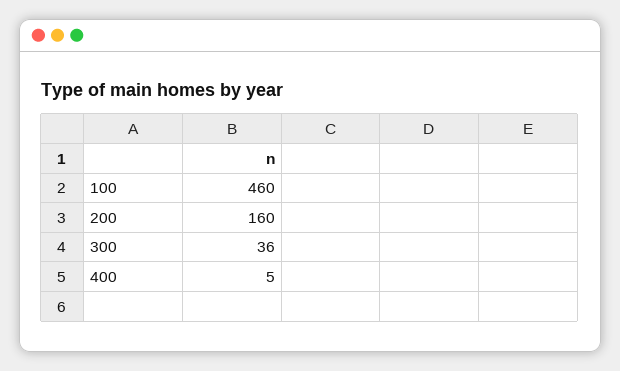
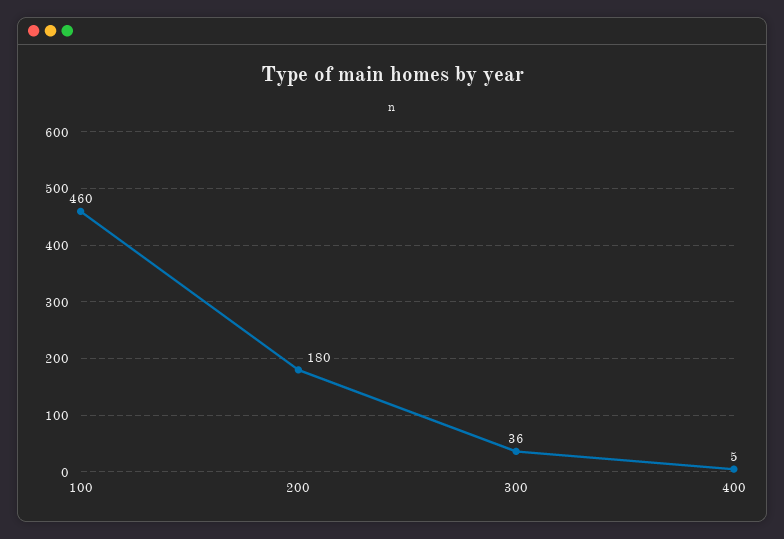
200: 160 -> 180

